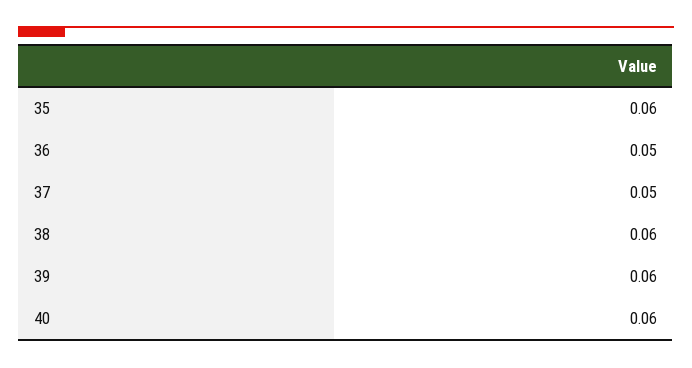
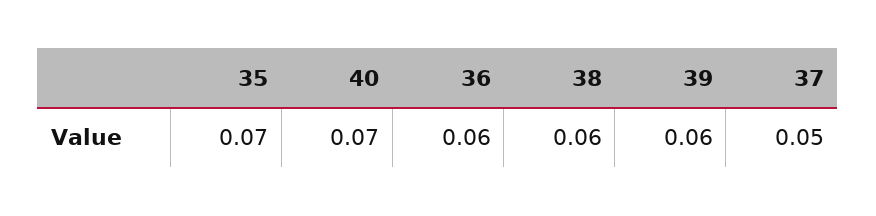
35: 0.06 -> 0.07
36: 0.05 -> 0.06
40: 0.06 -> 0.07

